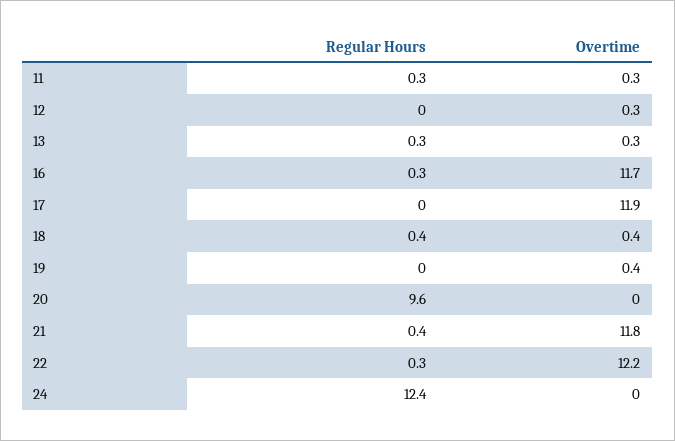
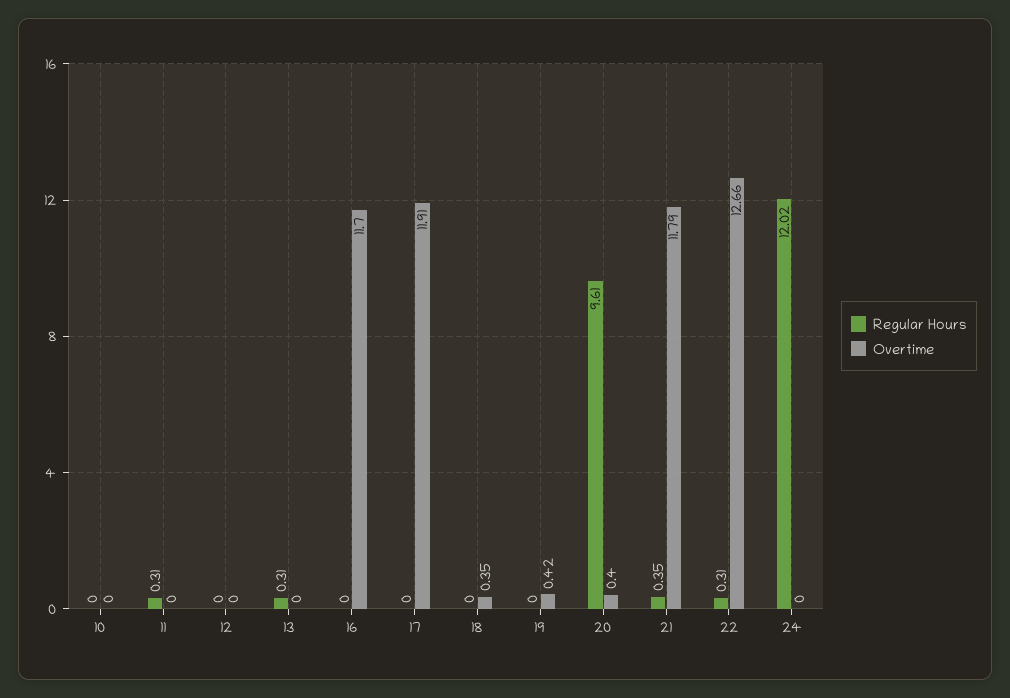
Overtime, 11: 0.3 -> 0
Overtime, 12: 0.3 -> 0
Overtime, 13: 0.3 -> 0
Regular Hours, 16: 0.3 -> 0
Regular Hours, 18: 0.4 -> 0
Overtime, 20: 0 -> 0.4
Overtime, 22: 12.2 -> 12.66
Regular Hours, 24: 12.4 -> 12.02
Regular Hours, 10: none -> 0
Overtime, 10: none -> 0

